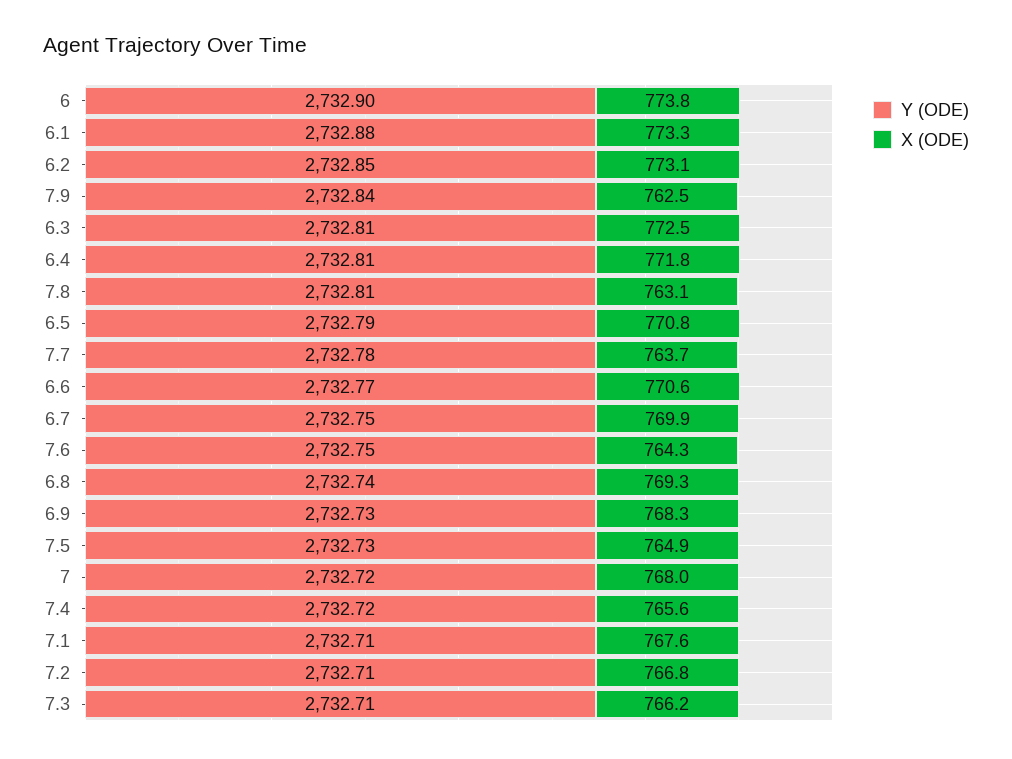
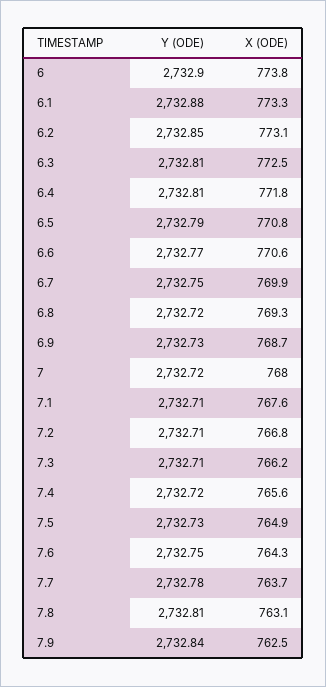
Y (ODE), 6.8: 2732.74 -> 2732.72
X (ODE), 6.9: 768.3 -> 768.7

